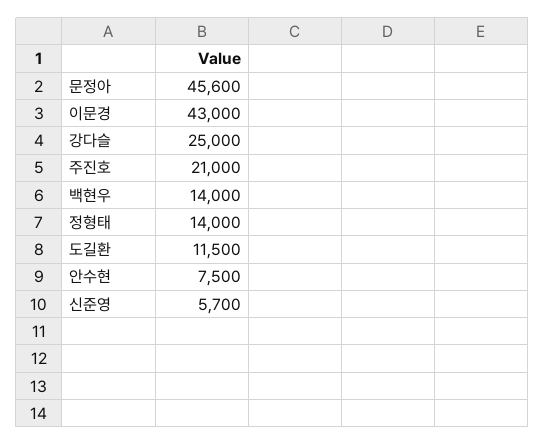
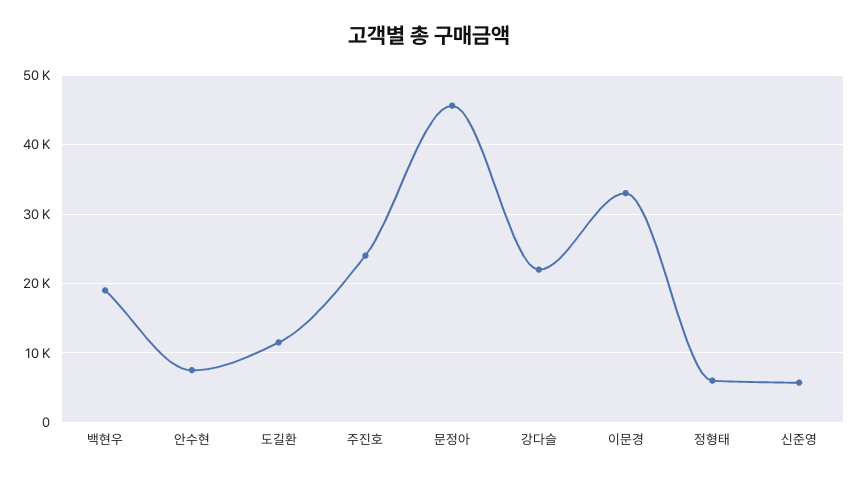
이문경: 43000 -> 33000
강다슬: 25000 -> 22000
주진호: 21000 -> 24000
백현우: 14000 -> 19000
정형태: 14000 -> 6000

